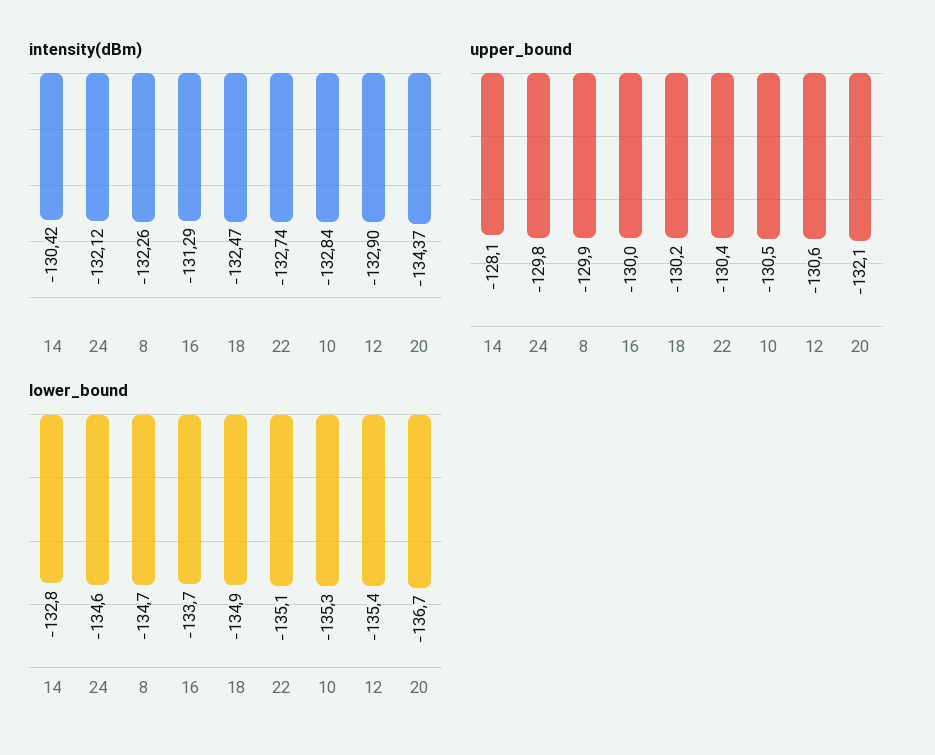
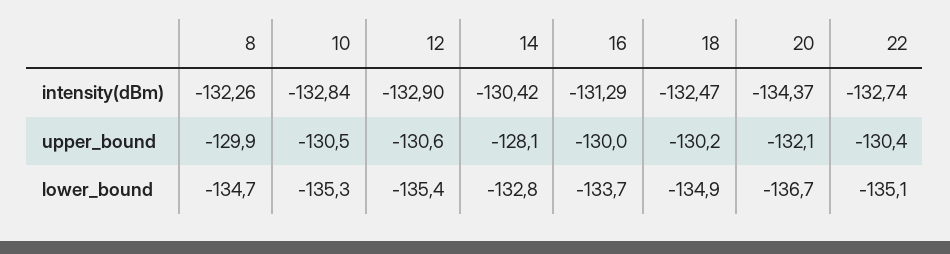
intensity(dBm), 24: -132.12 -> none
upper_bound, 24: -129.8 -> none
lower_bound, 24: -134.6 -> none

